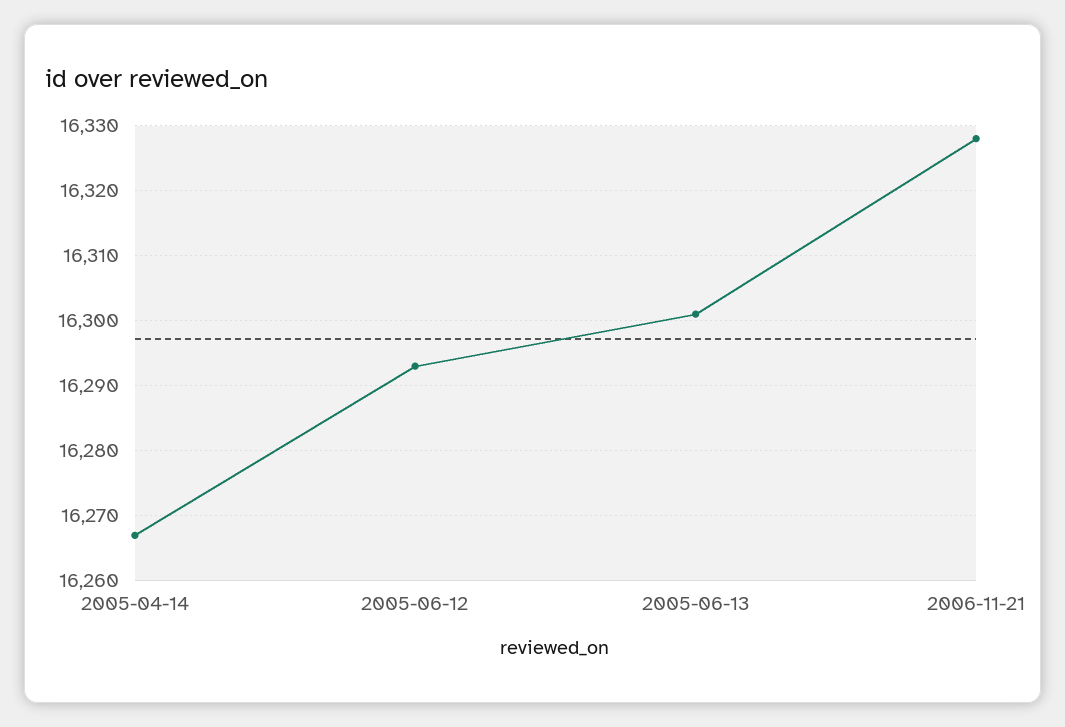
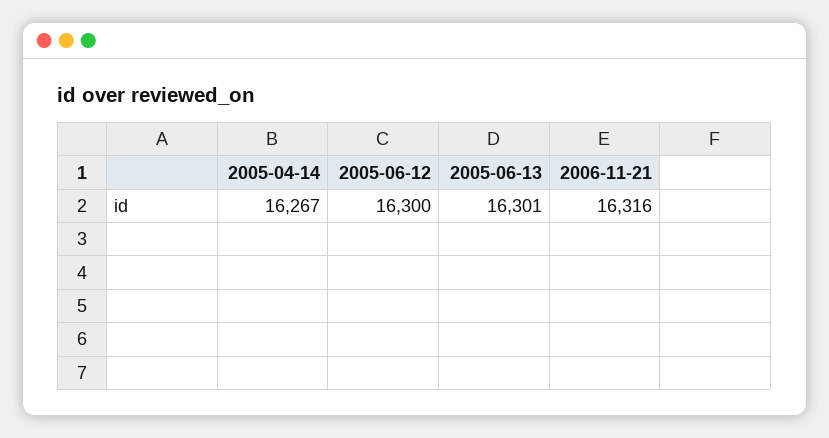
2005-06-12: 16293 -> 16300
2006-11-21: 16328 -> 16316

